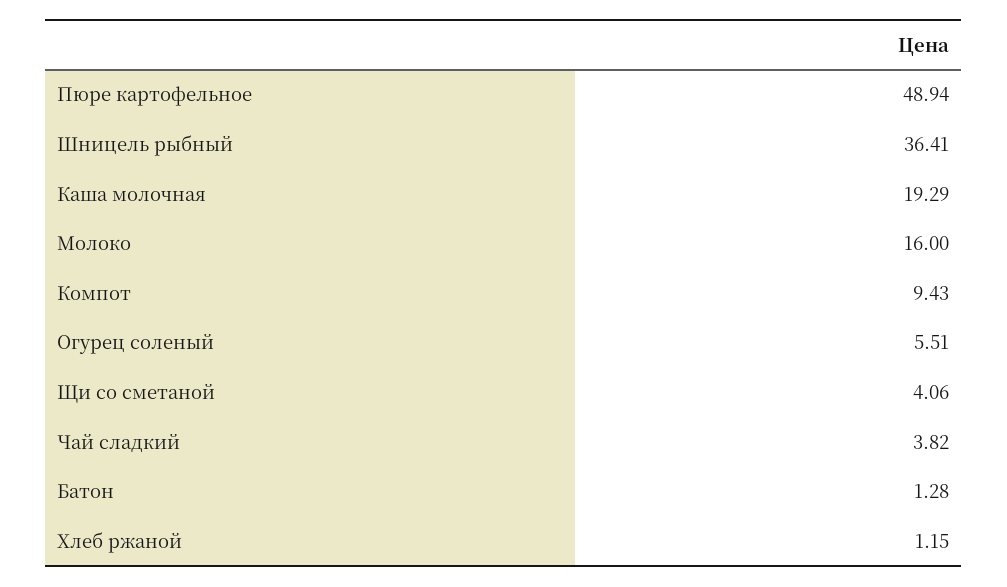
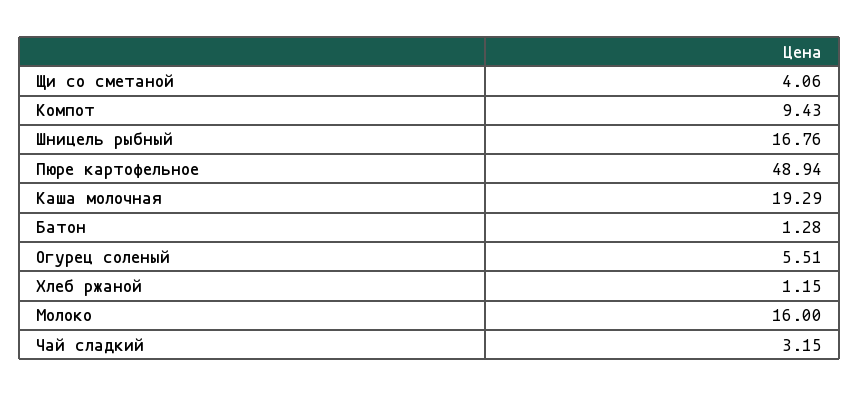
Шницель рыбный: 36.41 -> 16.76
Чай сладкий: 3.82 -> 3.15

